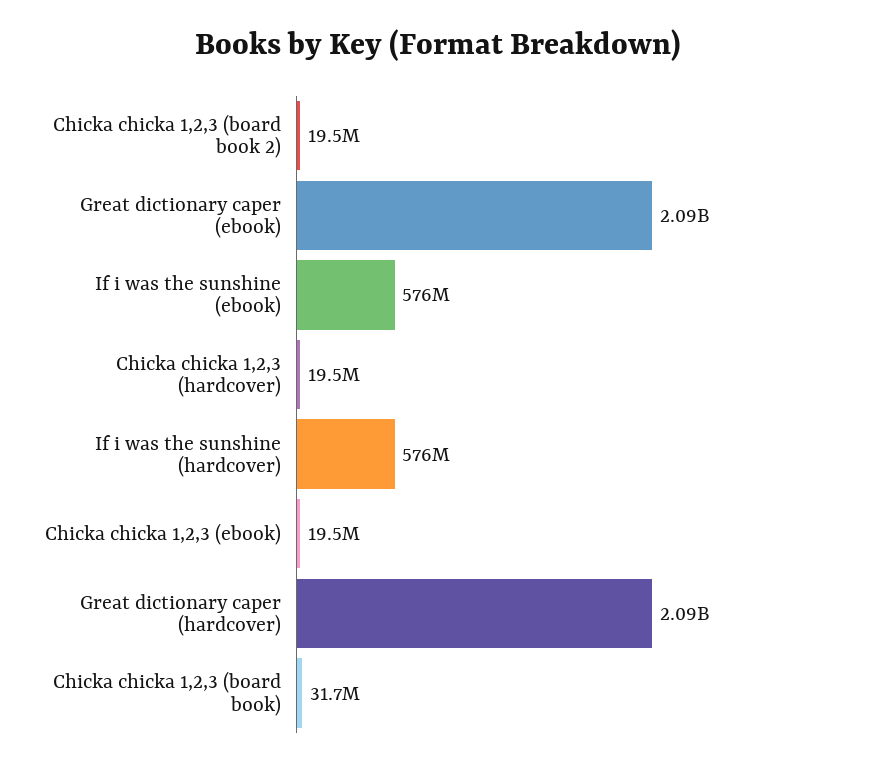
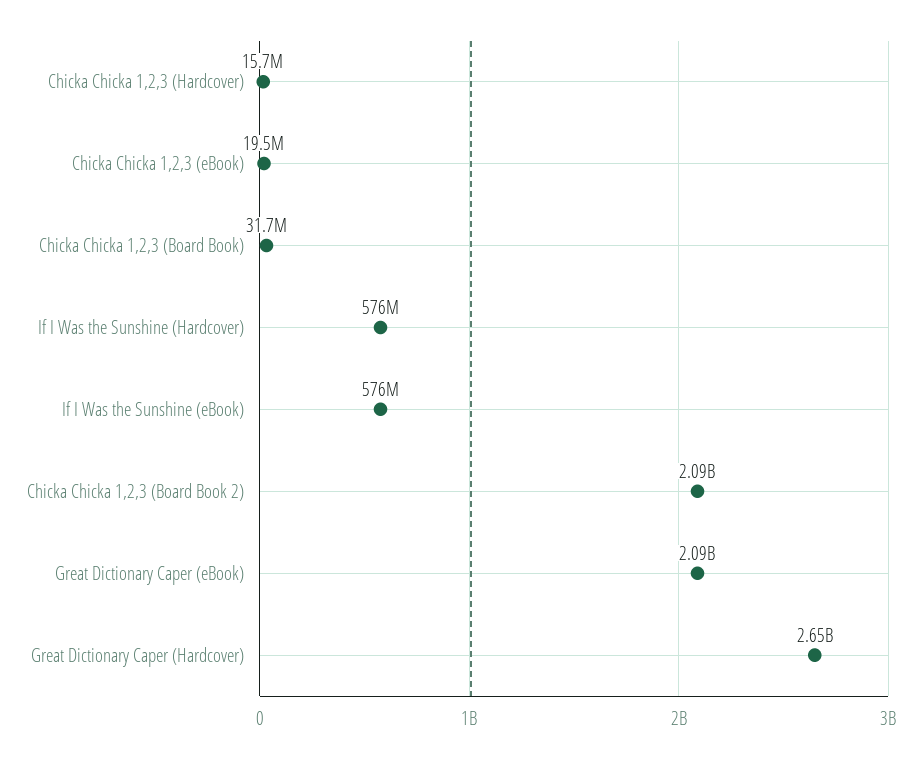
Chicka chicka 1,2,3 (board book 2): 19500000 -> 2090000000
Chicka chicka 1,2,3 (hardcover): 19500000 -> 15700000
Great dictionary caper (hardcover): 2090000000 -> 2650000000

